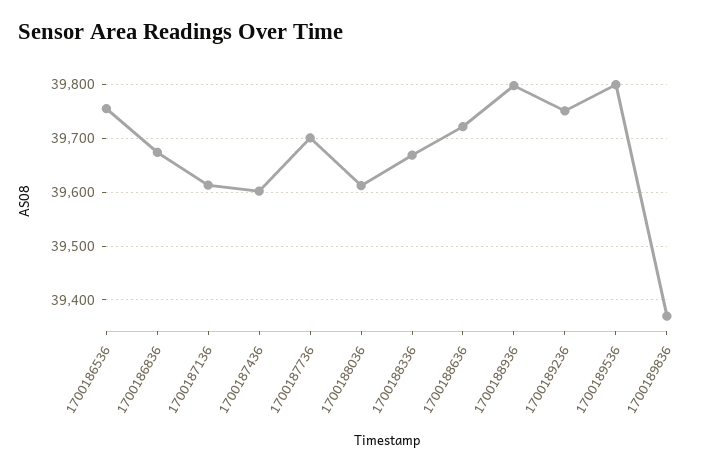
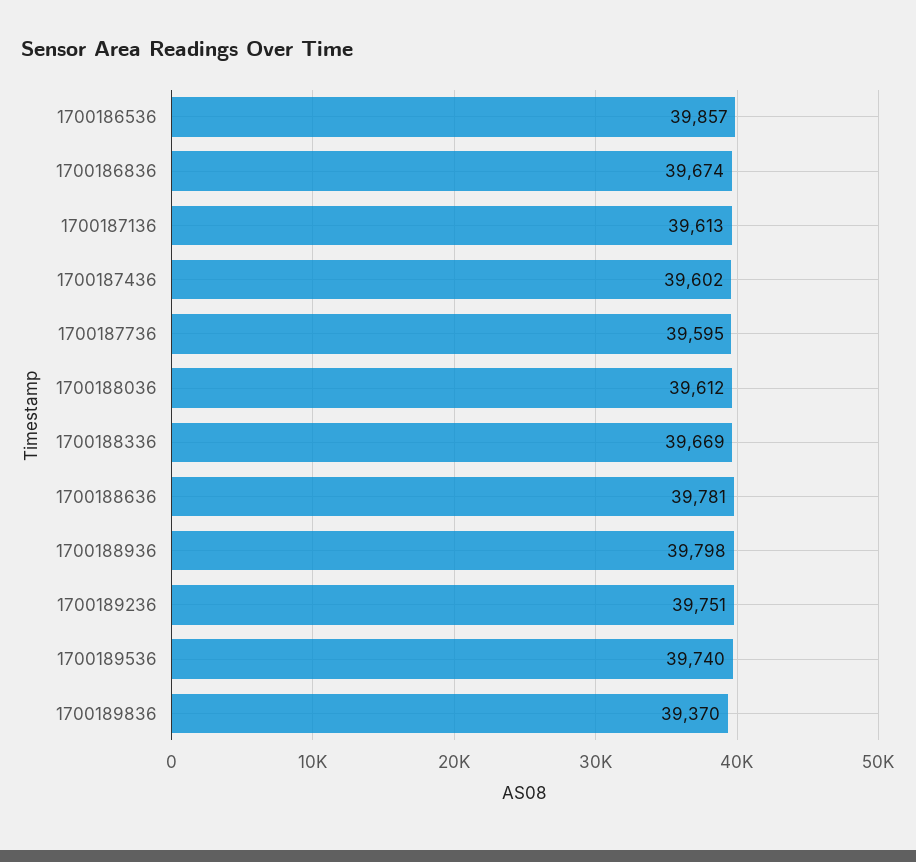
1700186536: 39760 -> 39857
1700187736: 39700 -> 39595
1700188636: 39720 -> 39781
1700189536: 39800 -> 39740

